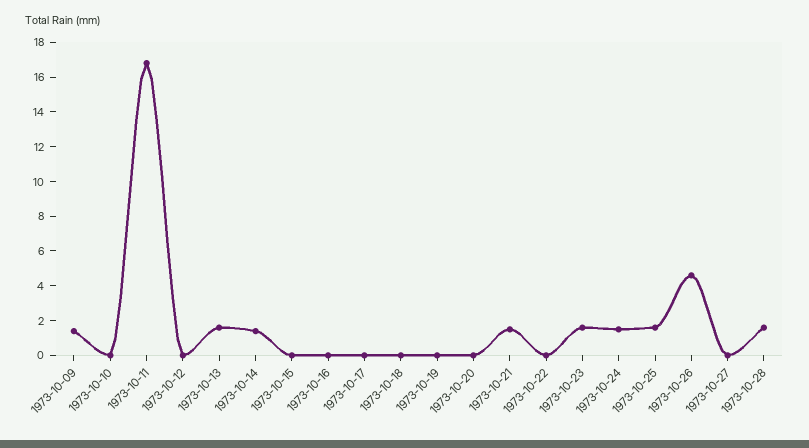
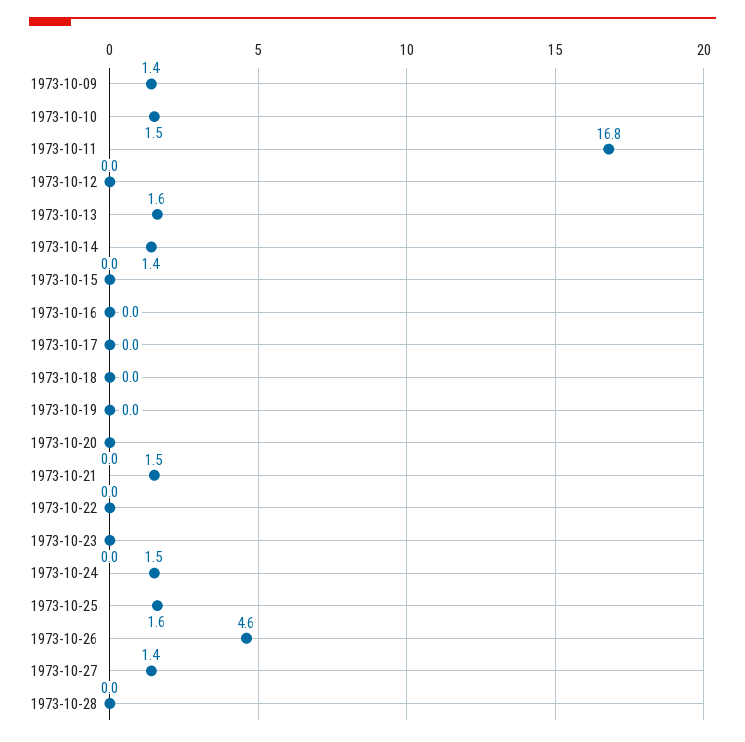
1973-10-10: 0 -> 1.5
1973-10-23: 1.5 -> 0
1973-10-27: 0 -> 1.4
1973-10-28: 1.5 -> 0

